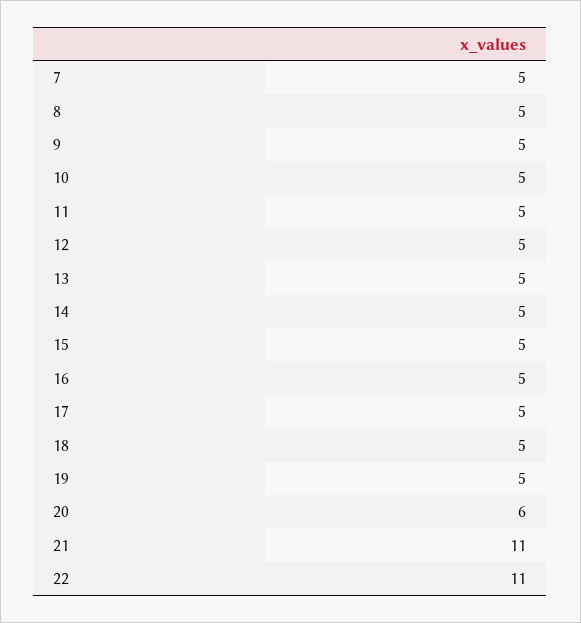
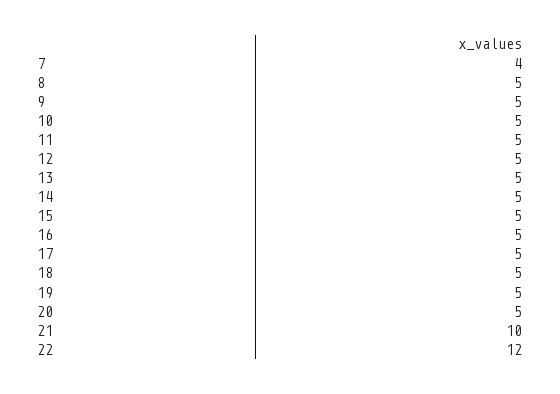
7: 5 -> 4
20: 6 -> 5
21: 11 -> 10
22: 11 -> 12

